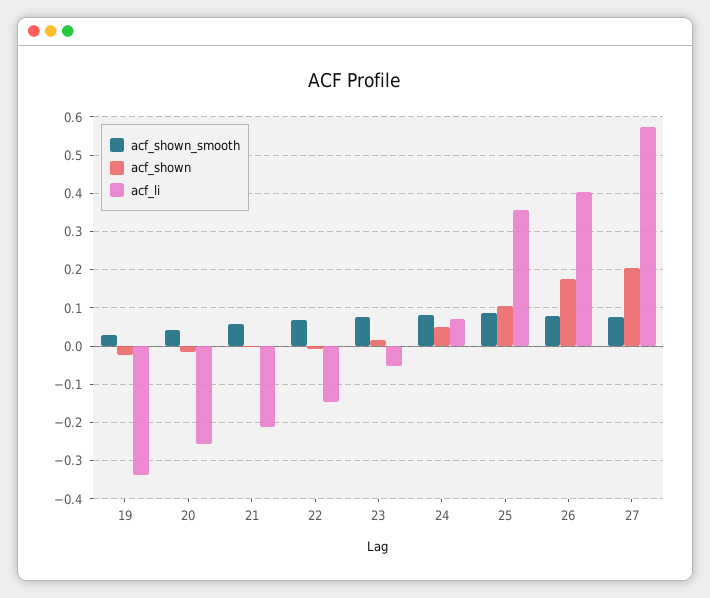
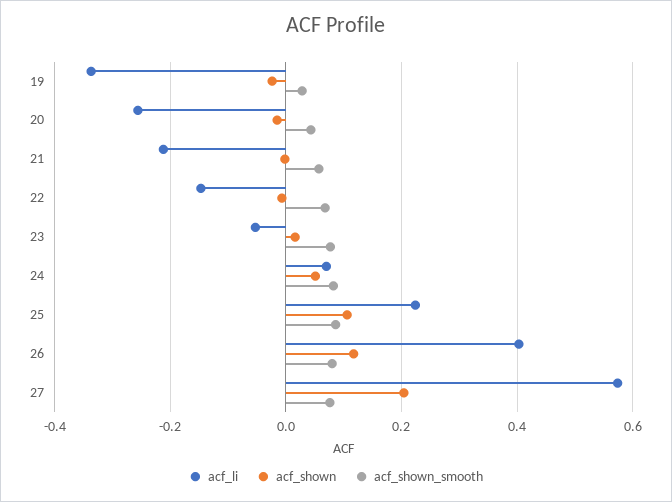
acf_li, 25: 0.36 -> 0.22
acf_shown, 26: 0.18 -> 0.12

